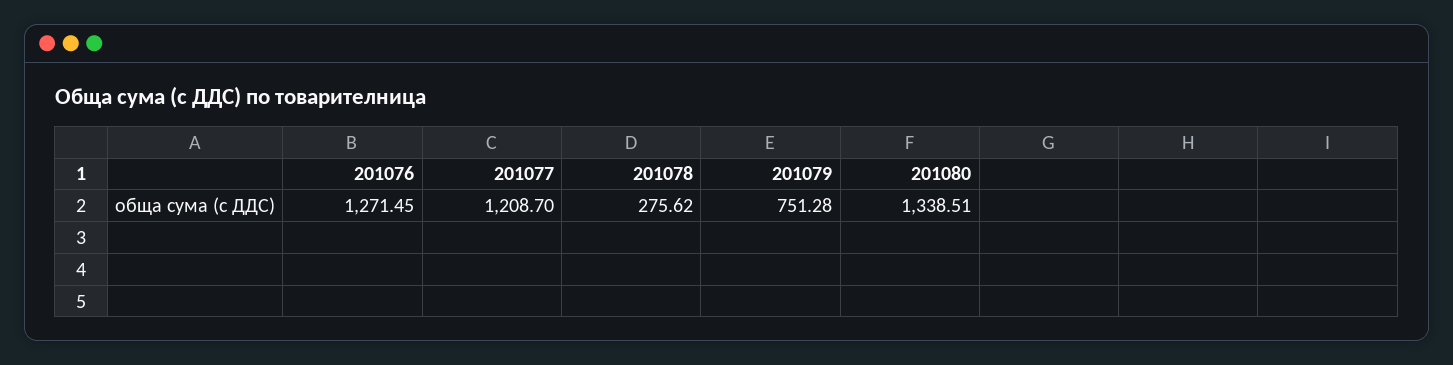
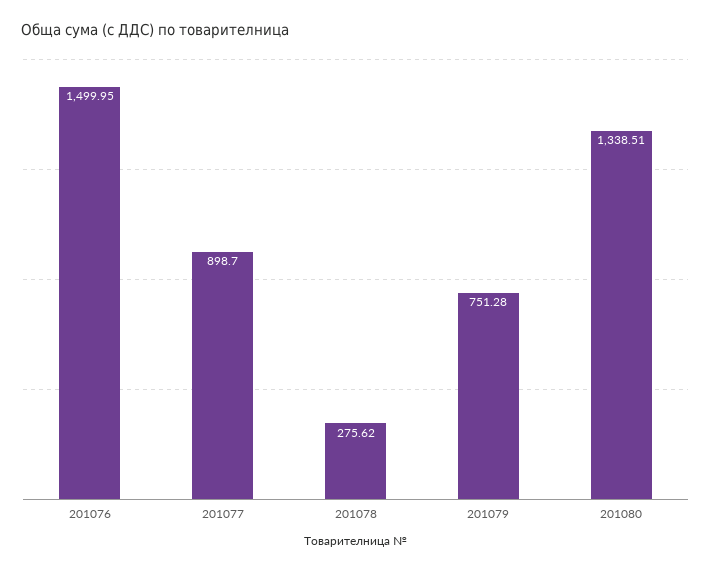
201076: 1271.45 -> 1499.95
201077: 1208.7 -> 898.7

